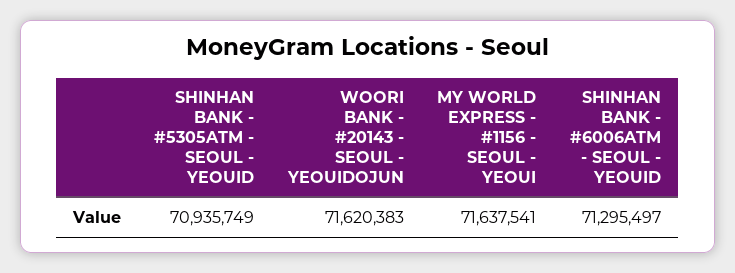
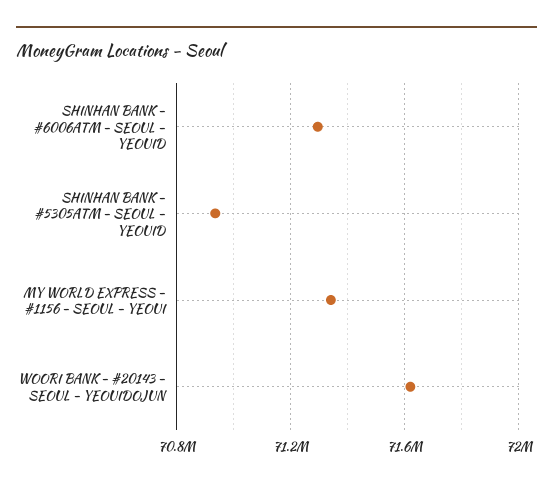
MY WORLD EXPRESS - #1156 - SEOUL - YEOUI: 71637541 -> 71350000

